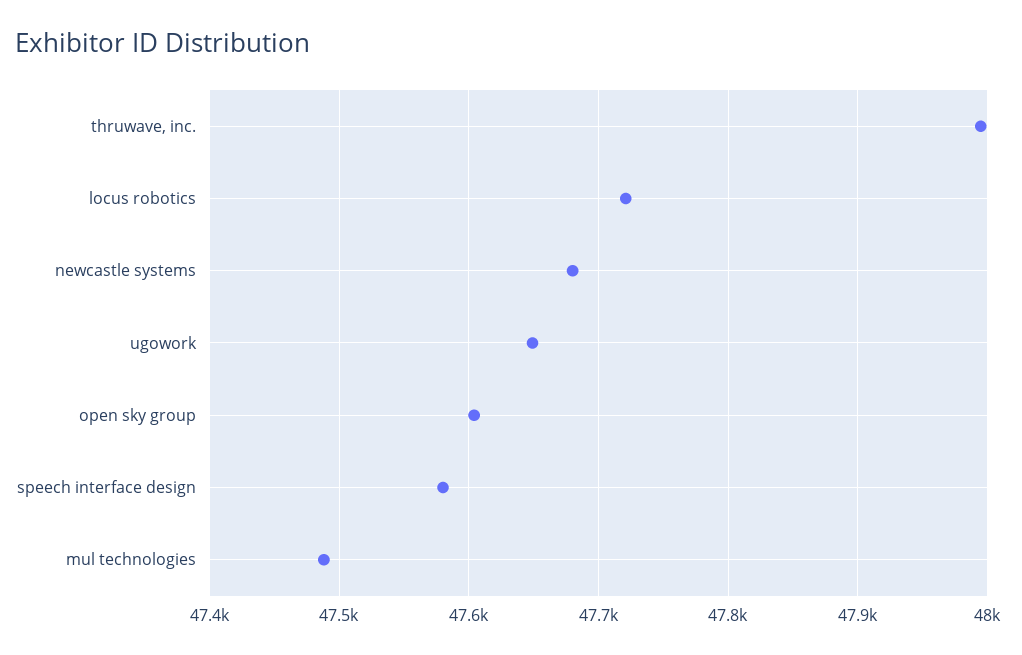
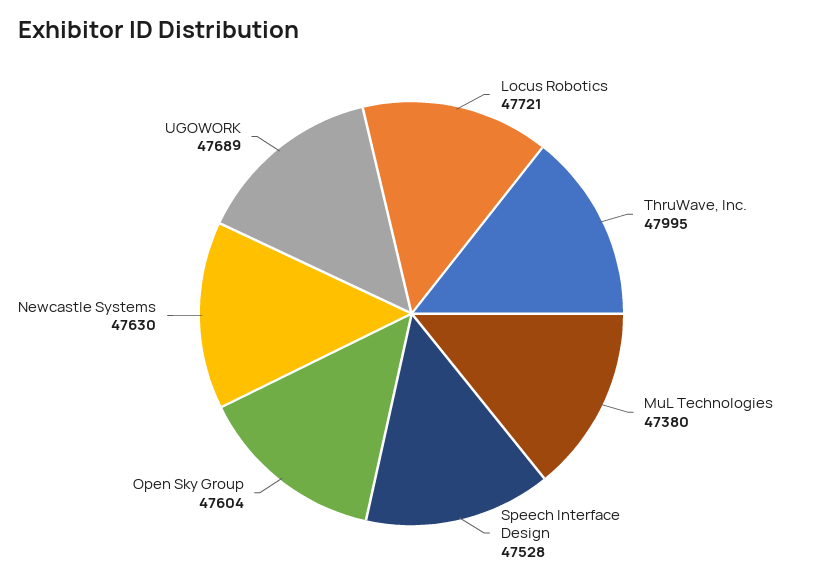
newcastle systems: 47680 -> 47630
ugowork: 47650 -> 47689
speech interface design: 47580 -> 47528
mul technologies: 47490 -> 47380

